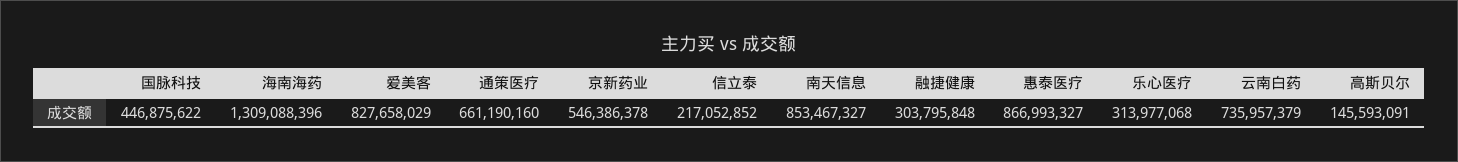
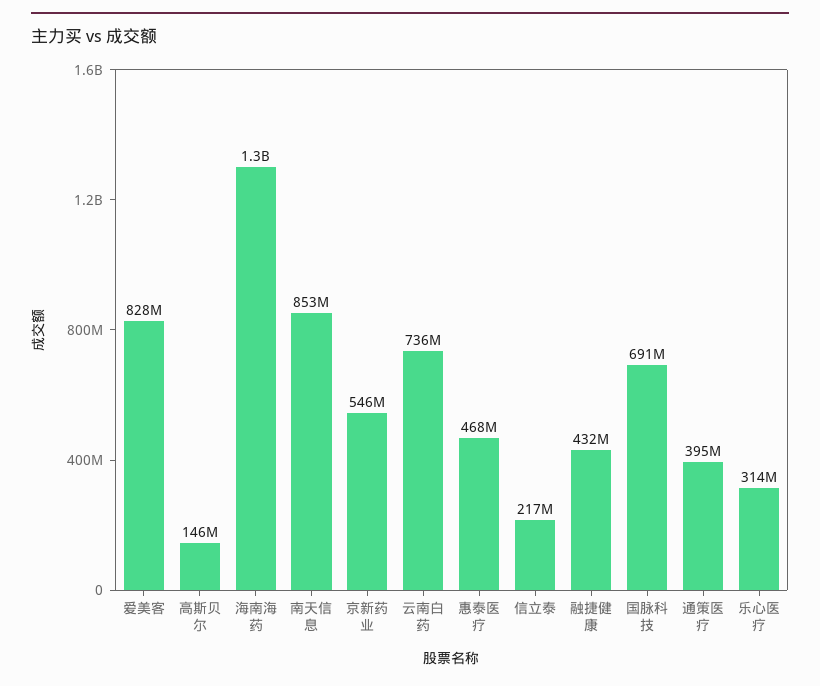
国脉科技: 446875622 -> 691000000
通策医疗: 661190160 -> 395000000
融捷健康: 303795848 -> 432000000
惠泰医疗: 866993327 -> 468000000

